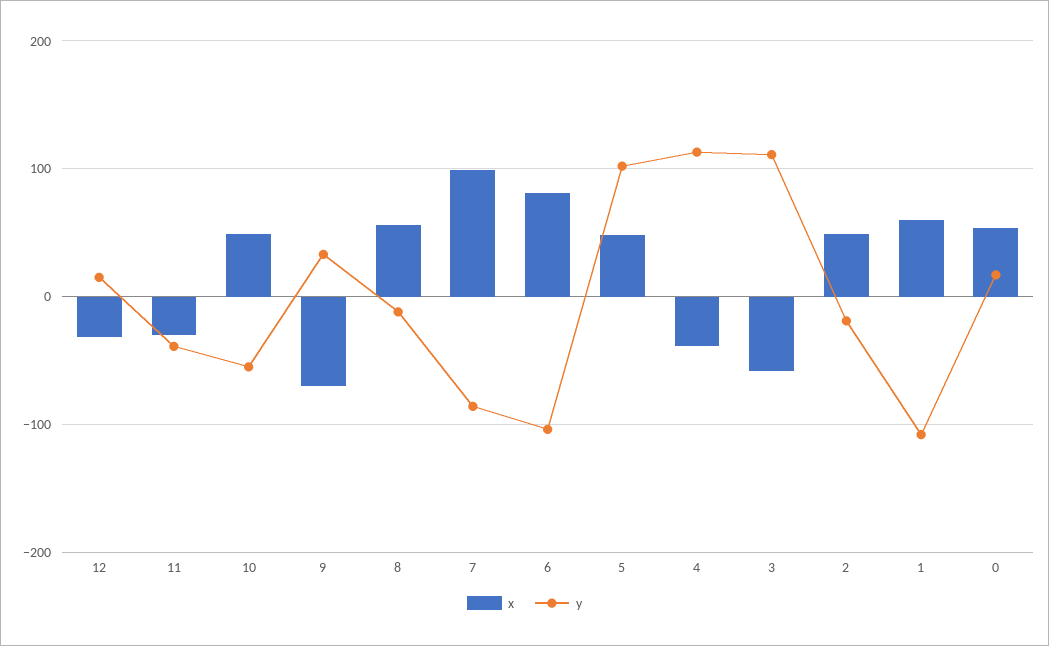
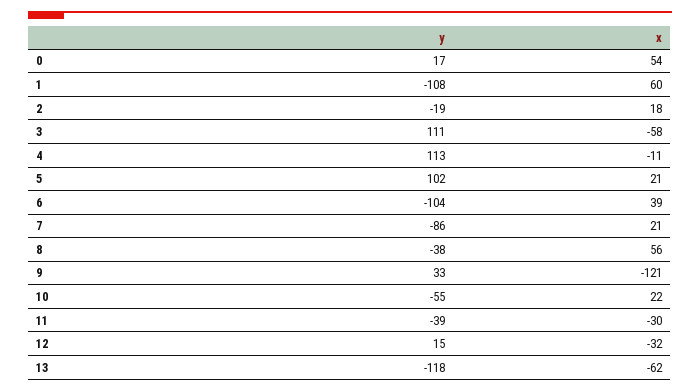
x, 10: 50 -> 22
x, 9: -70 -> -121
y, 8: -10 -> -38
x, 7: 100 -> 21
x, 6: 80 -> 39
x, 5: 50 -> 21
x, 4: -40 -> -11
x, 2: 50 -> 18
y, 13: none -> -118
x, 13: none -> -62

